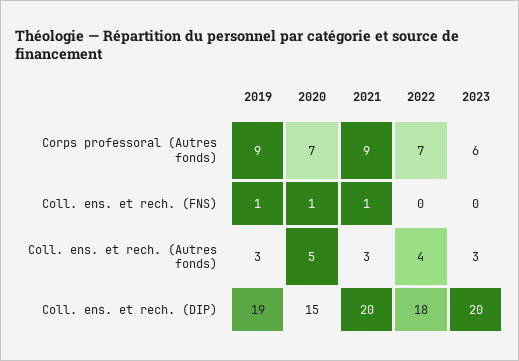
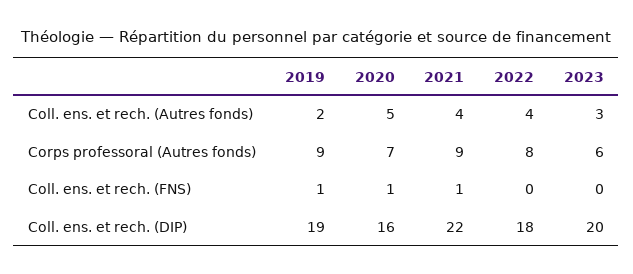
2022, Corps professoral (Autres fonds): 7 -> 8
2019, Coll. ens. et rech. (Autres fonds): 3 -> 2
2021, Coll. ens. et rech. (Autres fonds): 3 -> 4
2020, Coll. ens. et rech. (DIP): 15 -> 16
2021, Coll. ens. et rech. (DIP): 20 -> 22

